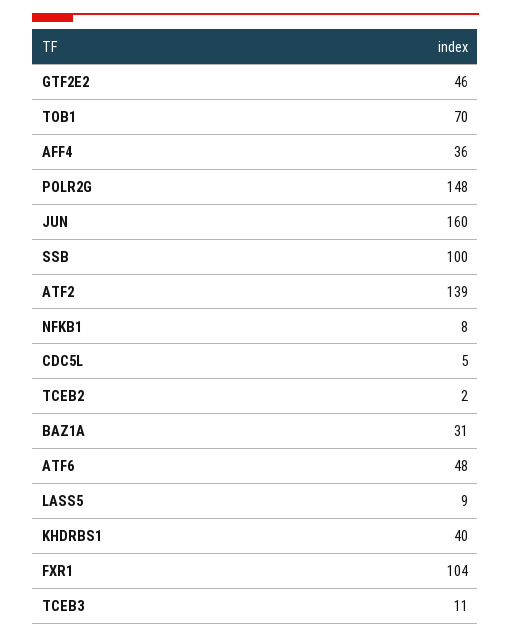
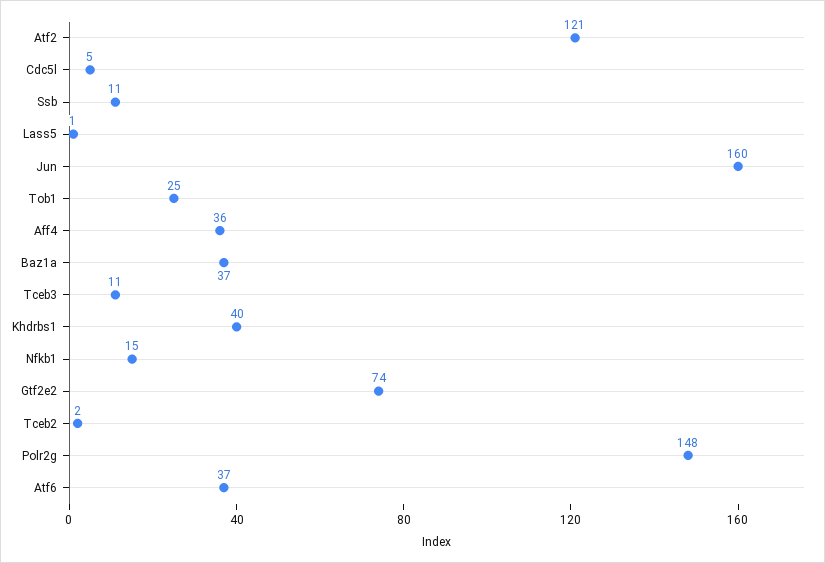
GTF2E2: 46 -> 74
TOB1: 70 -> 25
SSB: 100 -> 11
ATF2: 139 -> 121
NFKB1: 8 -> 15
BAZ1A: 31 -> 37
ATF6: 48 -> 37
LASS5: 9 -> 1
FXR1: 104 -> none

